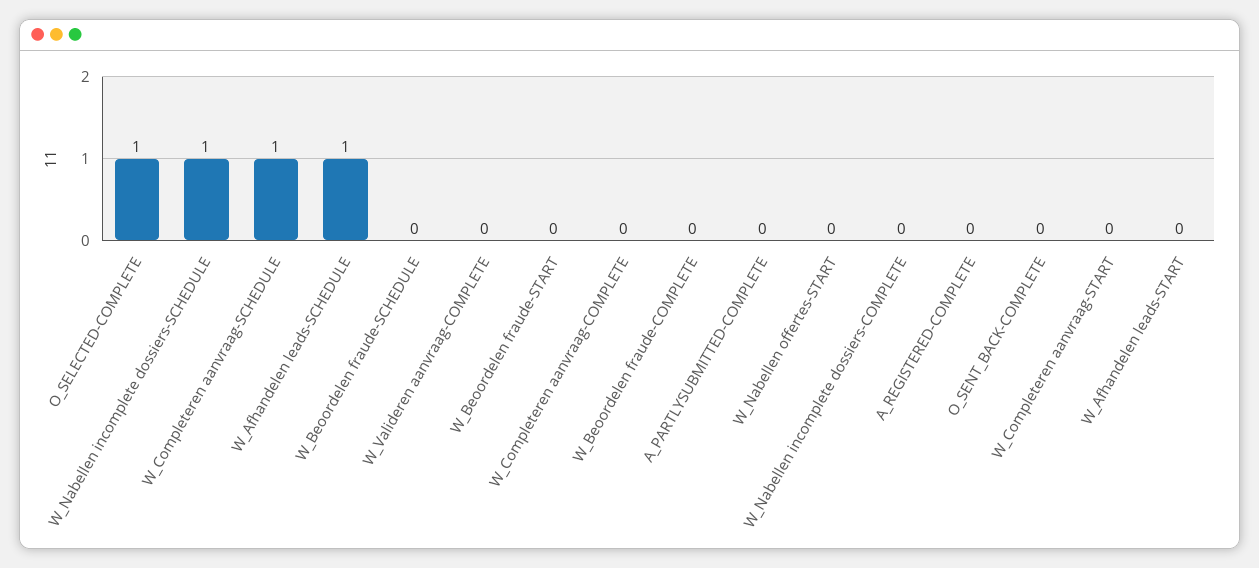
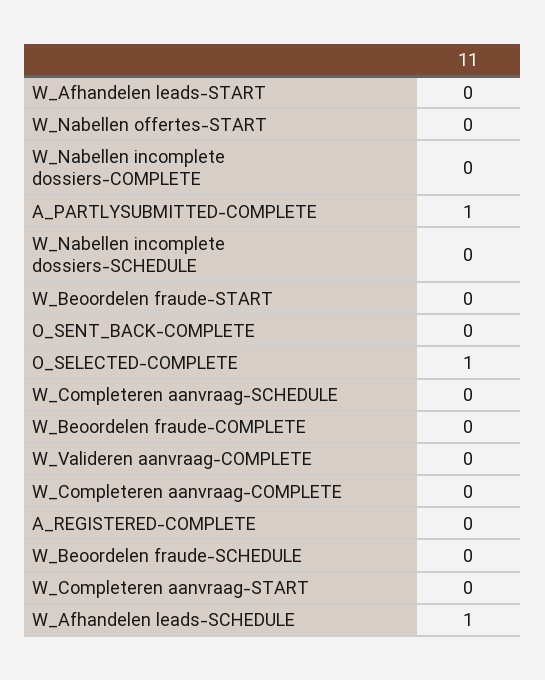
W_Nabellen incomplete dossiers-SCHEDULE: 1 -> 0
W_Completeren aanvraag-SCHEDULE: 1 -> 0
A_PARTLYSUBMITTED-COMPLETE: 0 -> 1

